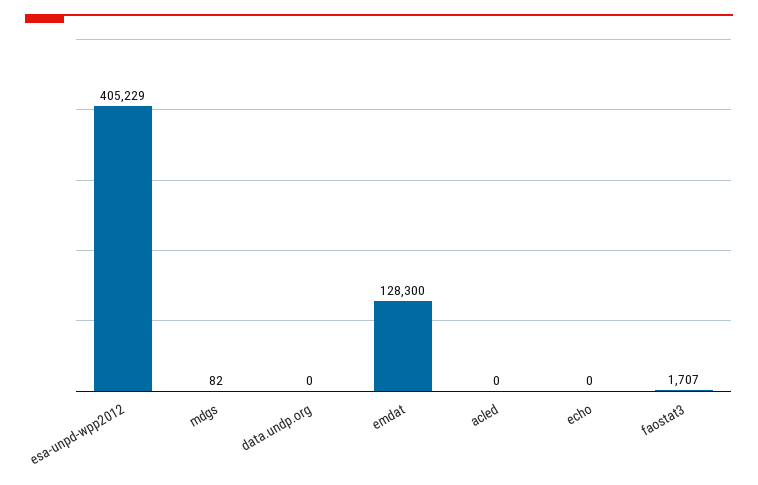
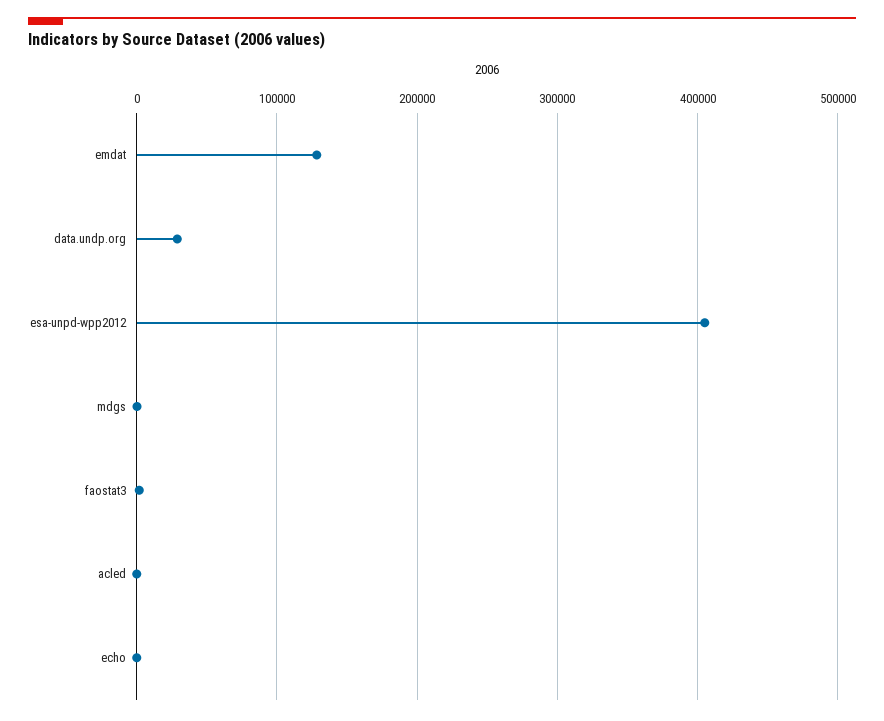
data.undp.org: 0 -> 30000

